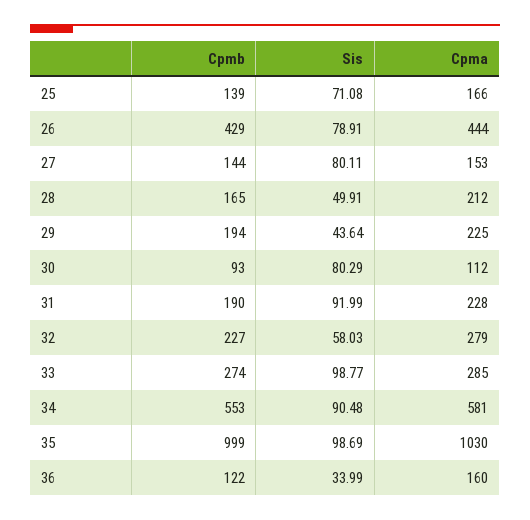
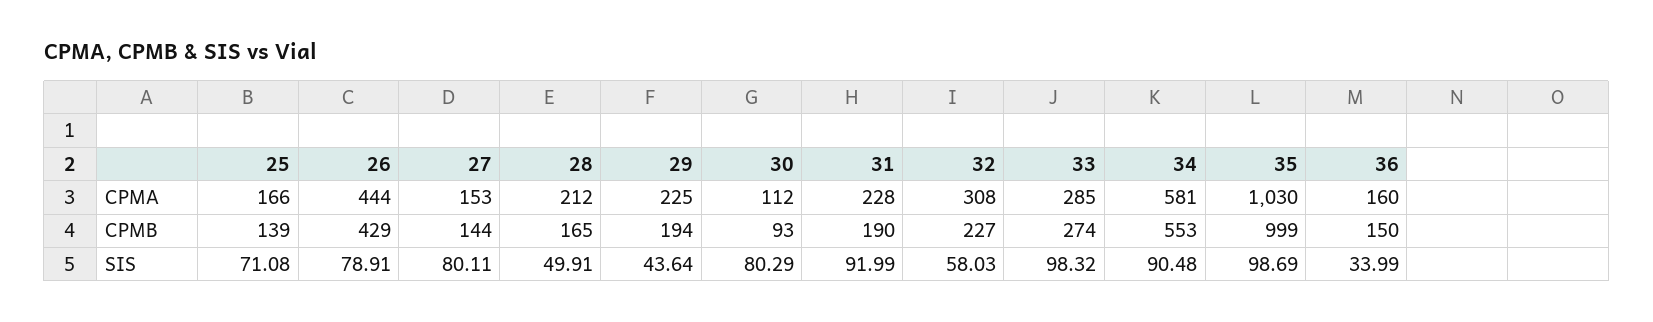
Cpma, 32: 279 -> 308
Sis, 33: 98.77 -> 98.32
Cpmb, 36: 122 -> 150

